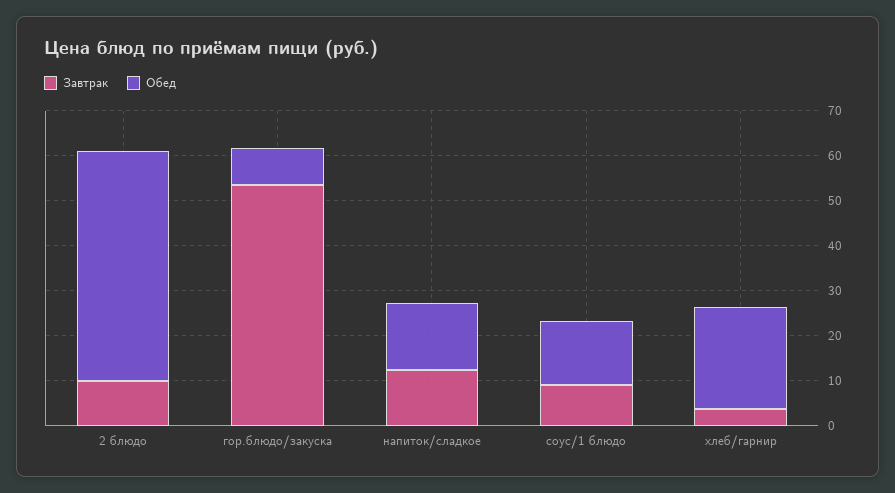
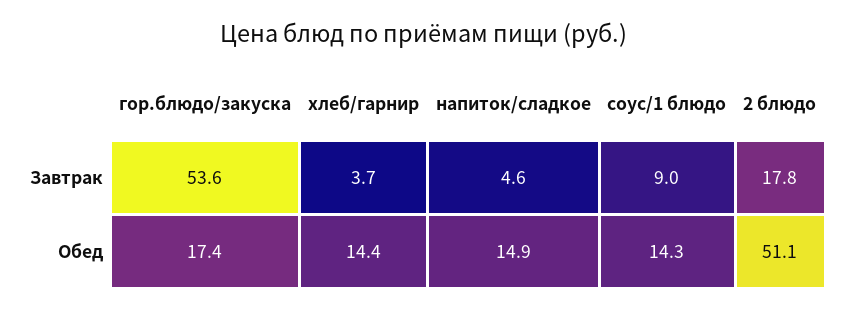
Завтрак, 2 блюдо: 10 -> 17.8
Обед, гор.блюдо/закуска: 8 -> 17.4
Завтрак, напиток/сладкое: 12 -> 4.6
Обед, хлеб/гарнир: 22 -> 14.4

